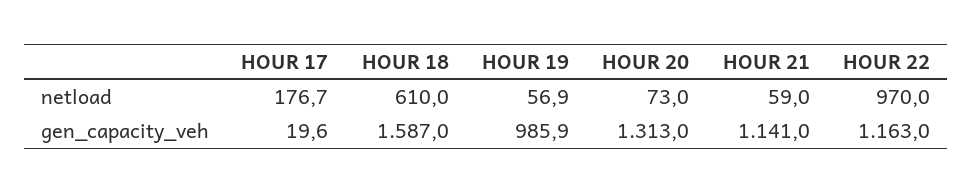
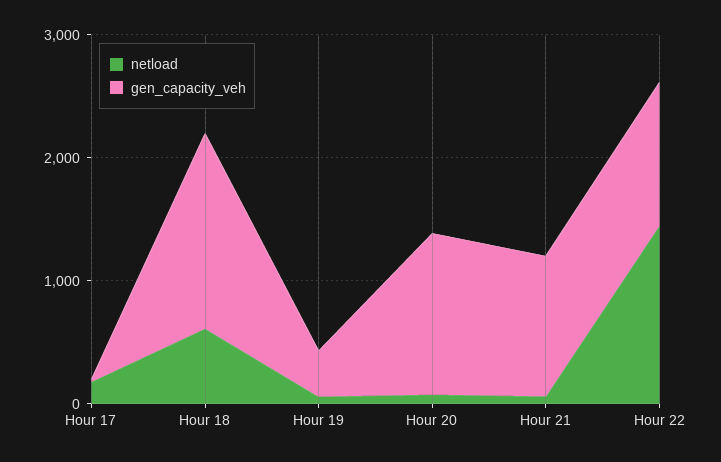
netload, HOUR 22: 970 -> 1400
gen_capacity_veh, HOUR 19: 985.9 -> 400

